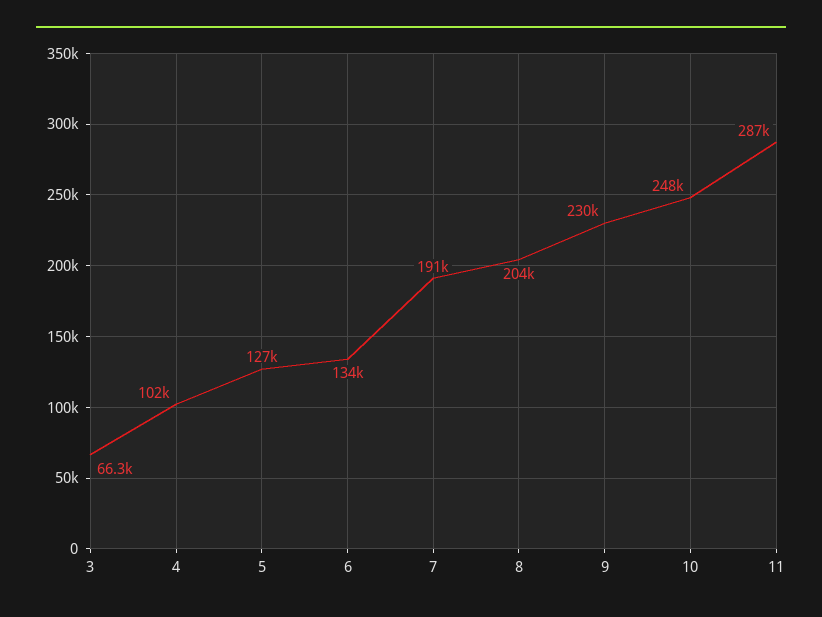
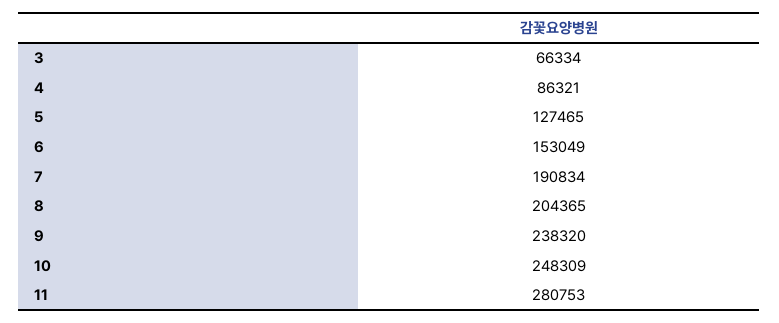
4: 102000 -> 86321
6: 134000 -> 153049
9: 230000 -> 238320
11: 287000 -> 280753

